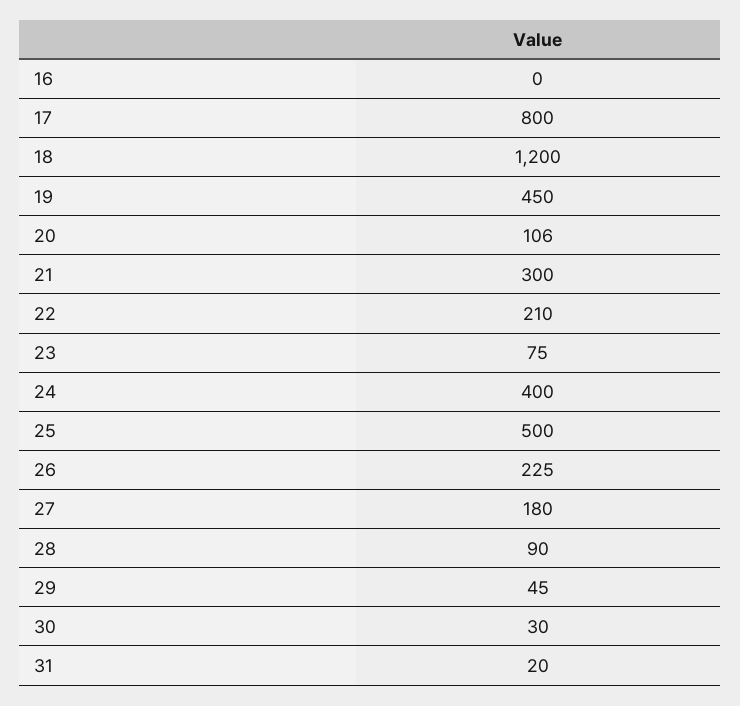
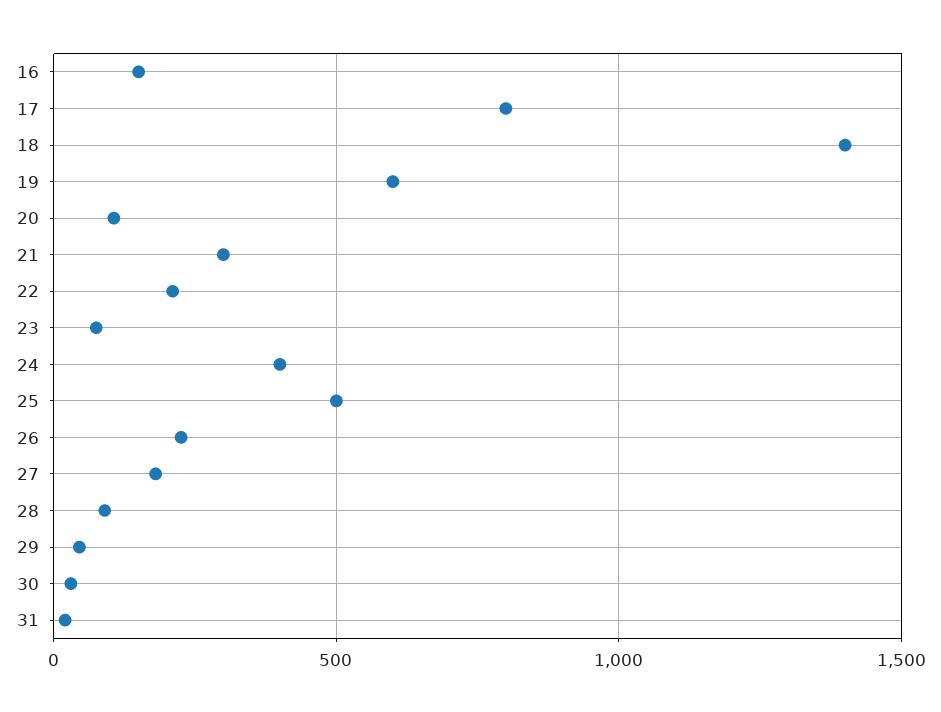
16: 0 -> 150
18: 1200 -> 1400
19: 450 -> 600

